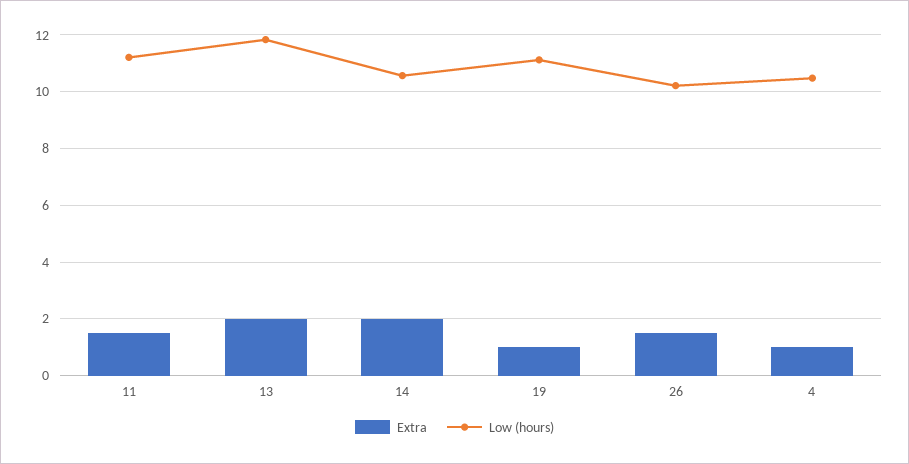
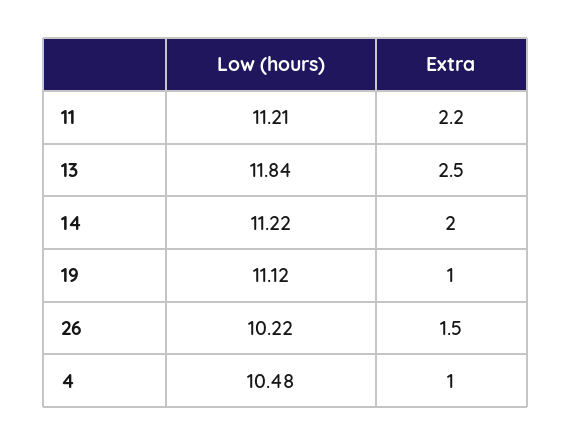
Extra, 11: 1.5 -> 2.2
Extra, 13: 2 -> 2.5
Low (hours), 14: 10.5 -> 11.22

